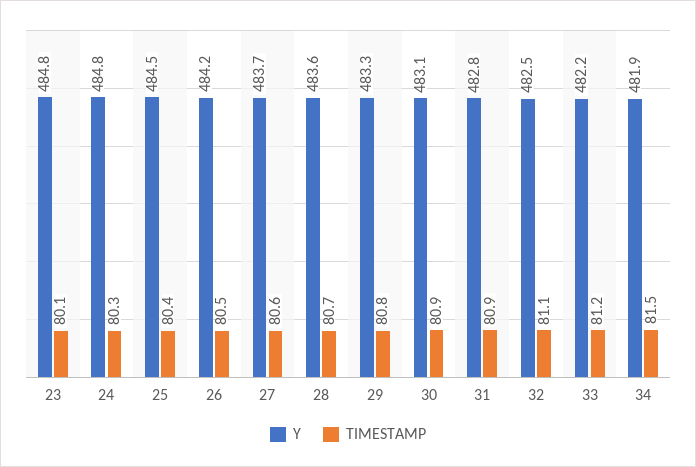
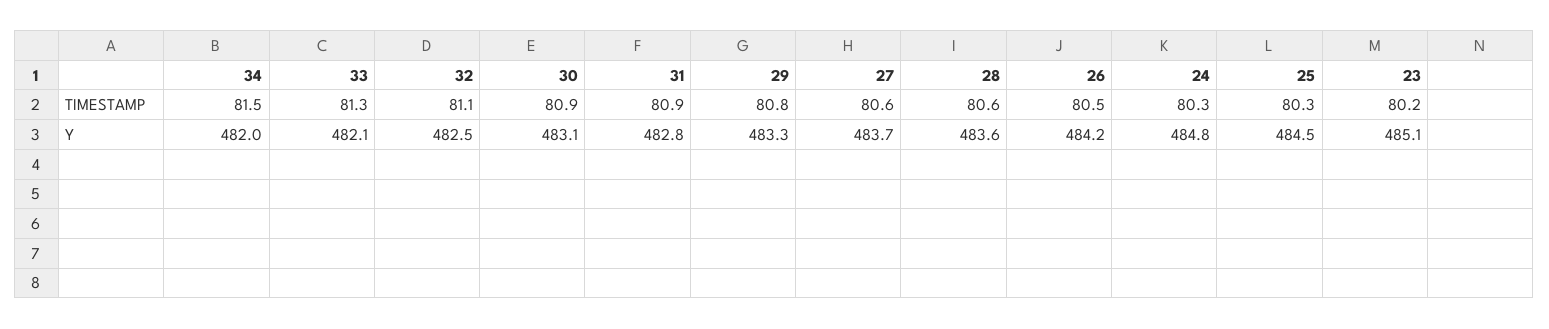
Y, 23: 484.8 -> 485.1
TIMESTAMP, 23: 80.1 -> 80.2
TIMESTAMP, 25: 80.4 -> 80.3
TIMESTAMP, 28: 80.7 -> 80.6
Y, 33: 482.2 -> 482.1
TIMESTAMP, 33: 81.2 -> 81.3
Y, 34: 481.9 -> 482

